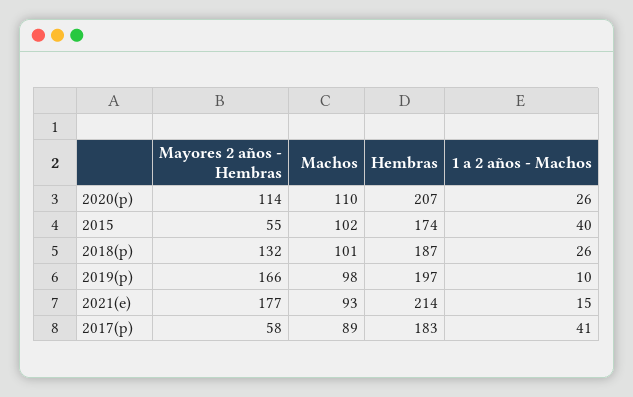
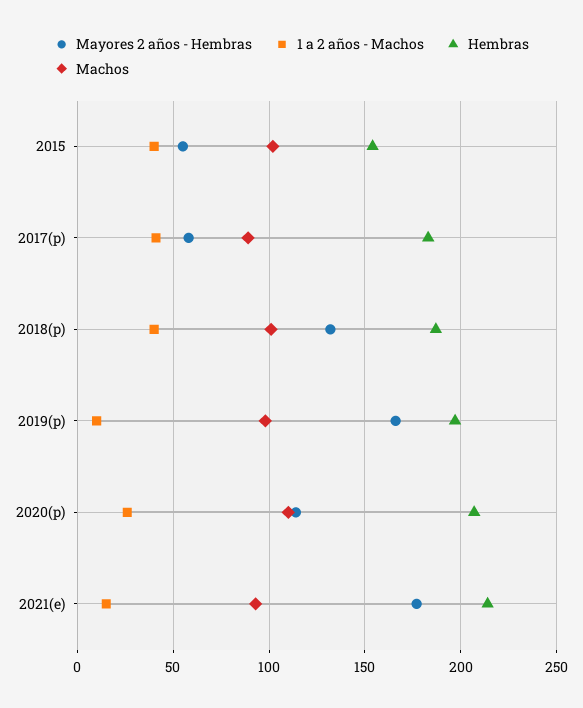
Hembras, 2015: 174 -> 155
1 a 2 años - Machos, 2018(p): 26 -> 40

